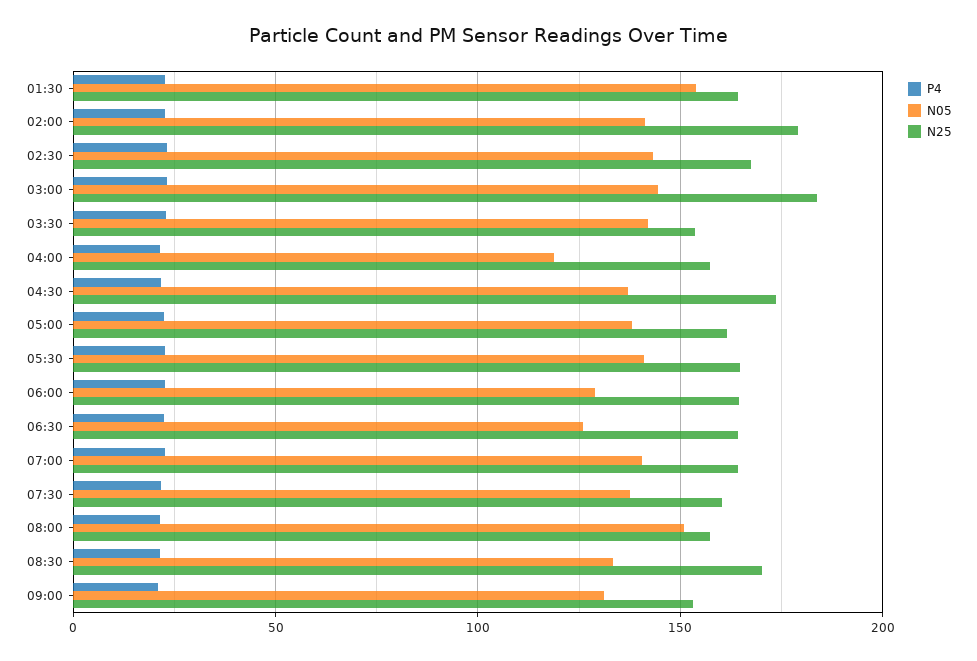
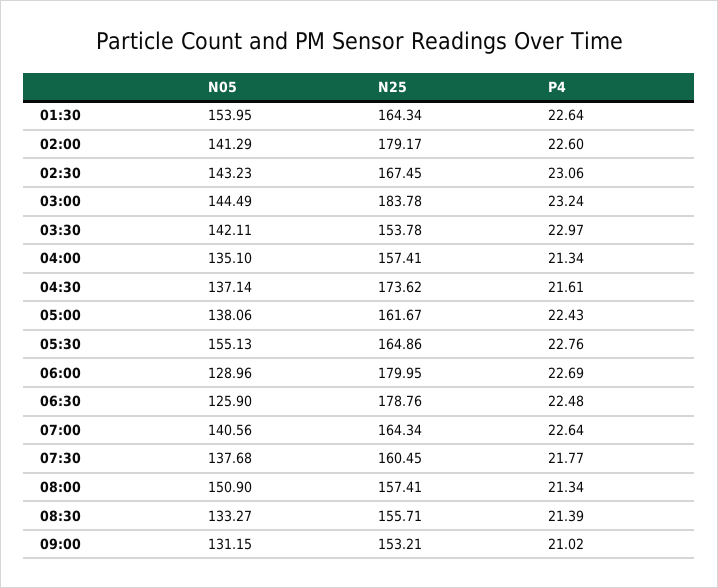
N05, 04:00: 120 -> 135.1
N05, 05:30: 140 -> 155.13
N25, 06:00: 165 -> 179.95
N25, 06:30: 165 -> 178.76
N25, 08:30: 170 -> 155.71

